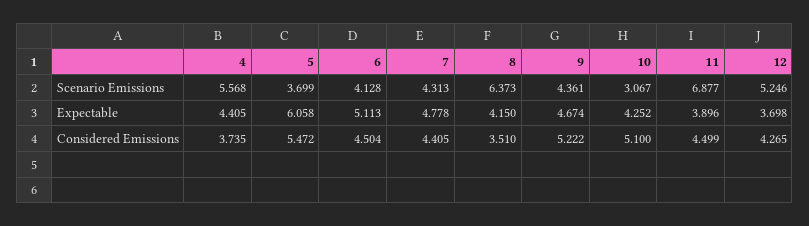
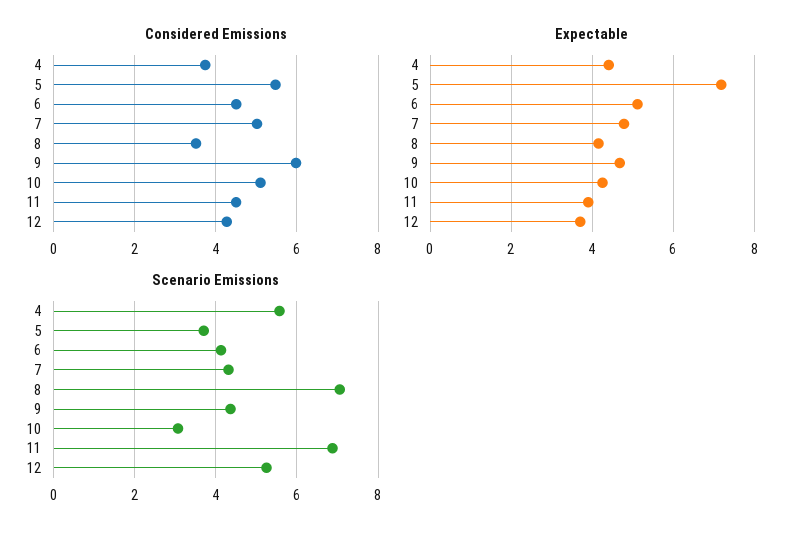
Scenario Emissions, 8: 6.373 -> 7
Expectable, 5: 6.058 -> 7.2
Considered Emissions, 7: 4.405 -> 5
Considered Emissions, 9: 5.222 -> 6

